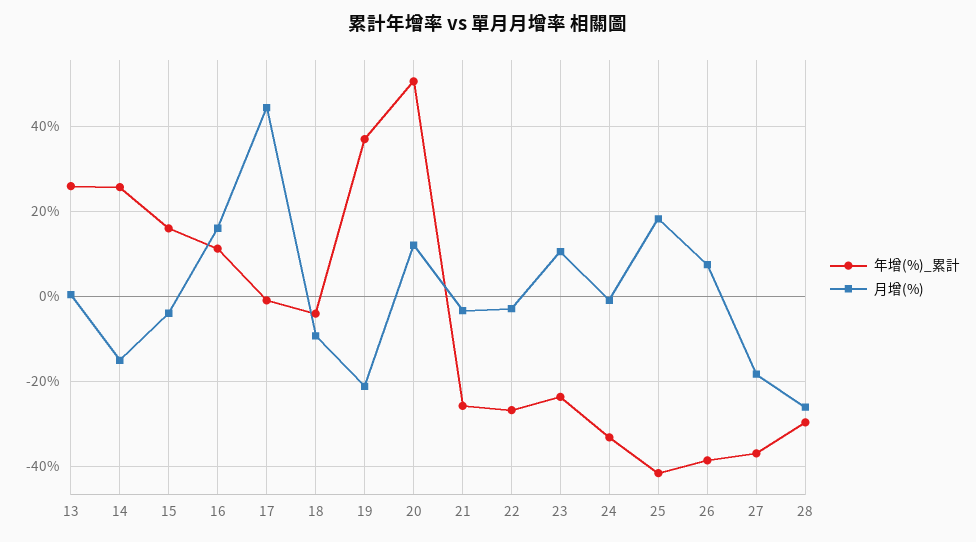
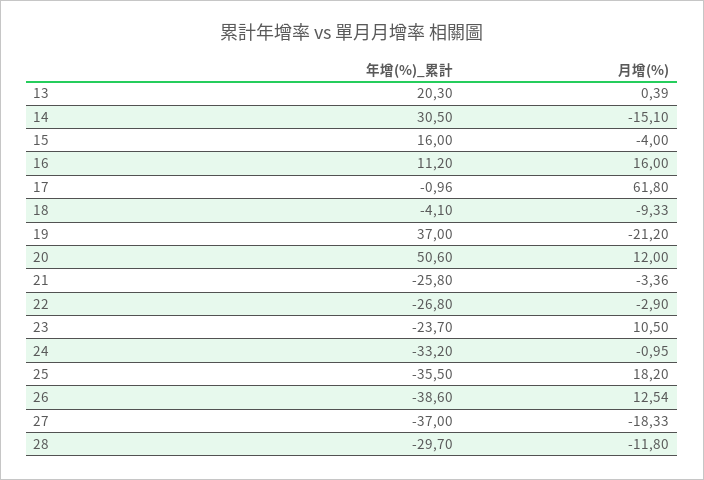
年增(%)_累計, 13: 26 -> 20.3
年增(%)_累計, 14: 26 -> 30.5
月增(%), 17: 44 -> 61.8
年增(%)_累計, 25: -42 -> -35.5
月增(%), 26: 8 -> 12.54
月增(%), 28: -26 -> -11.8

